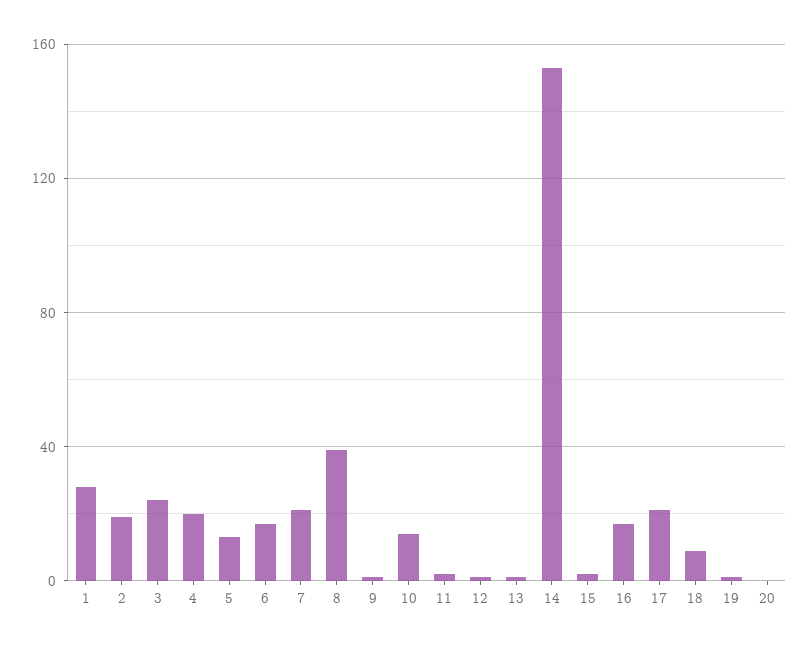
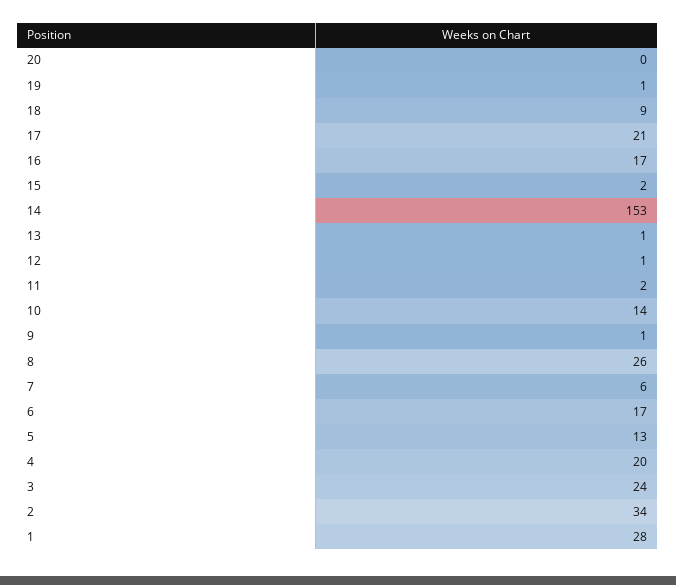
2: 20 -> 34
7: 20 -> 6
8: 40 -> 26

